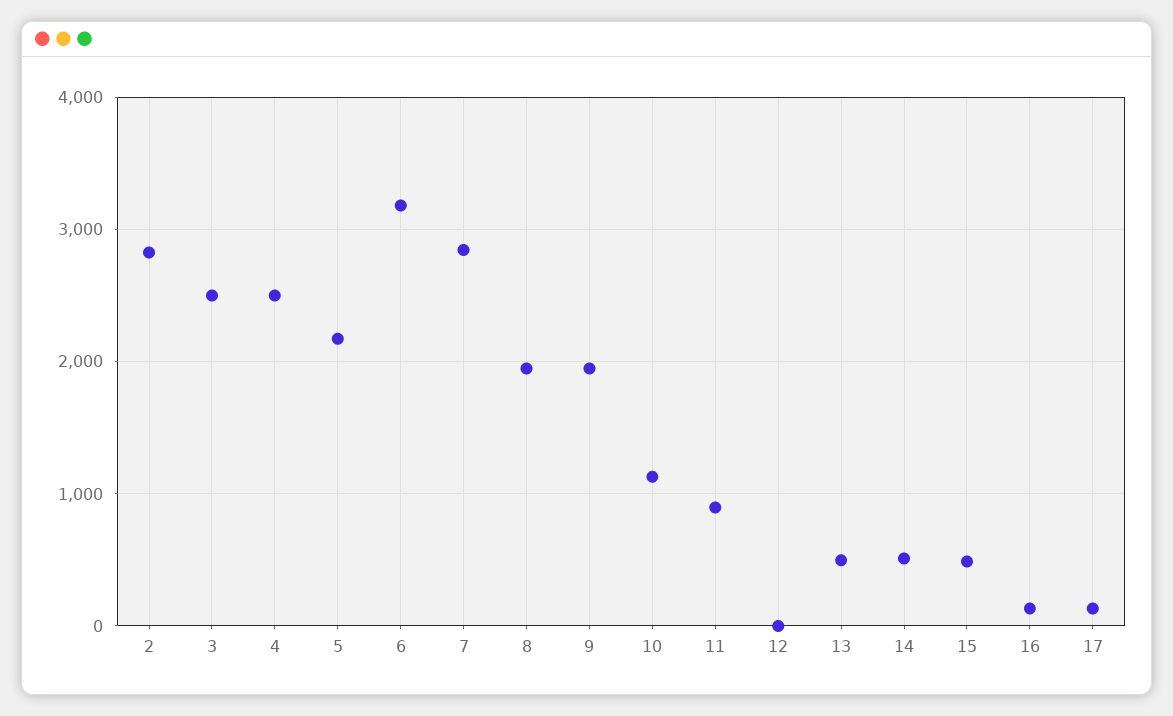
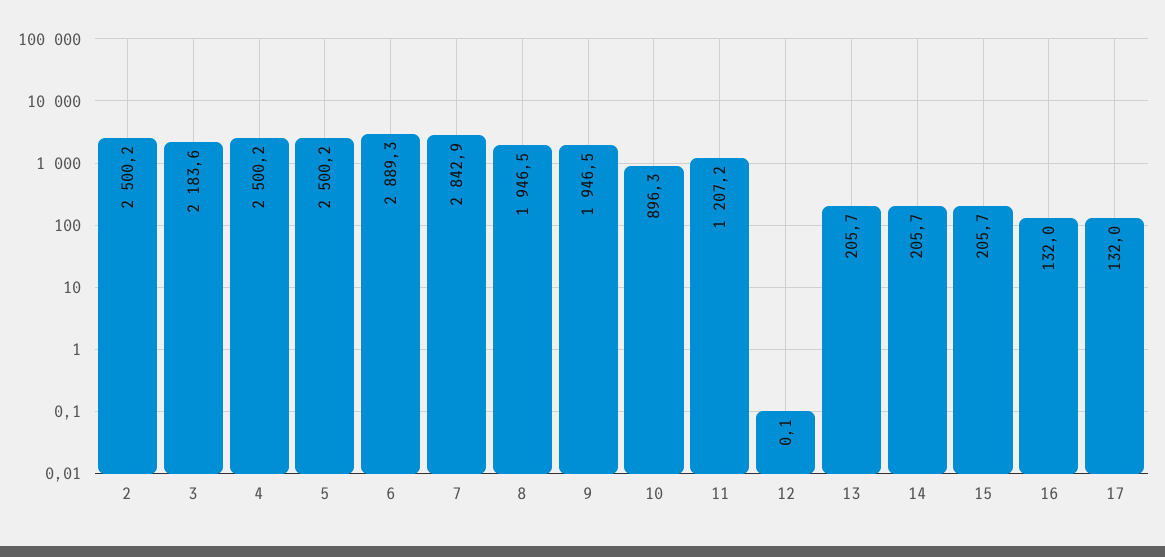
2: 2800 -> 2500.2
3: 2500 -> 2183.6
5: 2200 -> 2500.2
6: 3200 -> 2889.3
10: 1100 -> 896.3
11: 900 -> 1207.2
13: 500 -> 205.7
14: 500 -> 205.7
15: 500 -> 205.7

